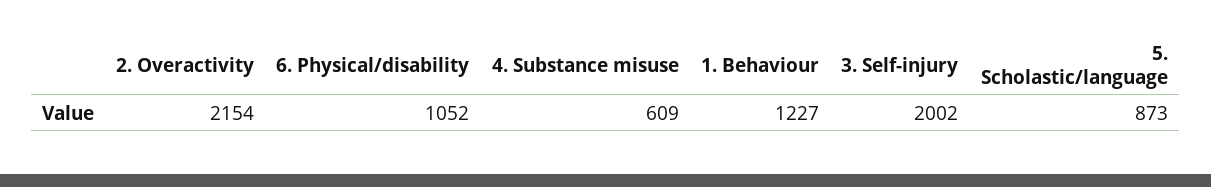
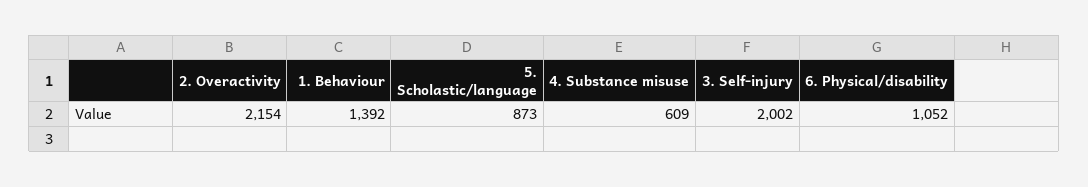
1. Behaviour: 1227 -> 1392

